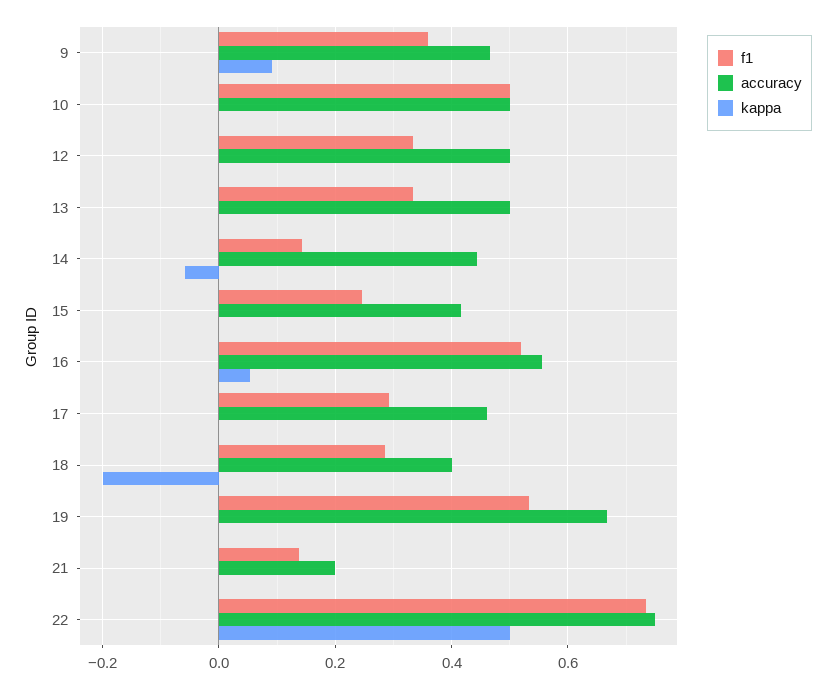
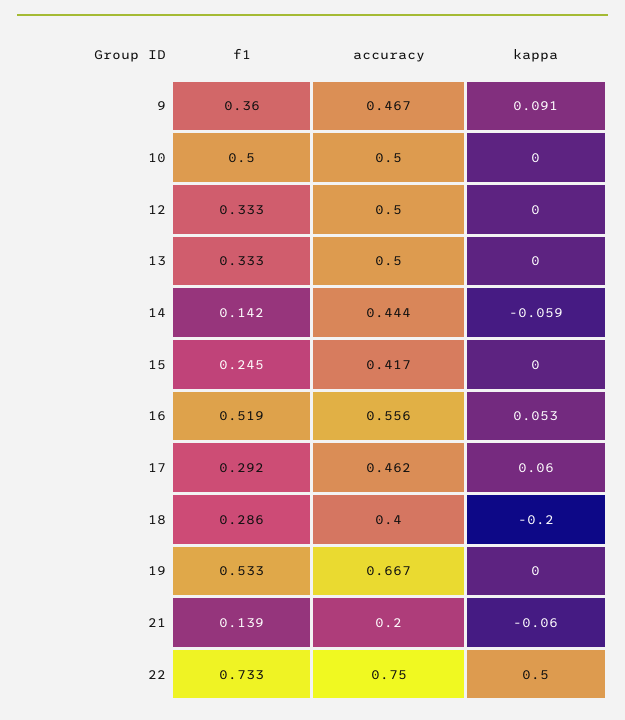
kappa, 17: 0 -> 0.06
kappa, 21: 0 -> -0.06

